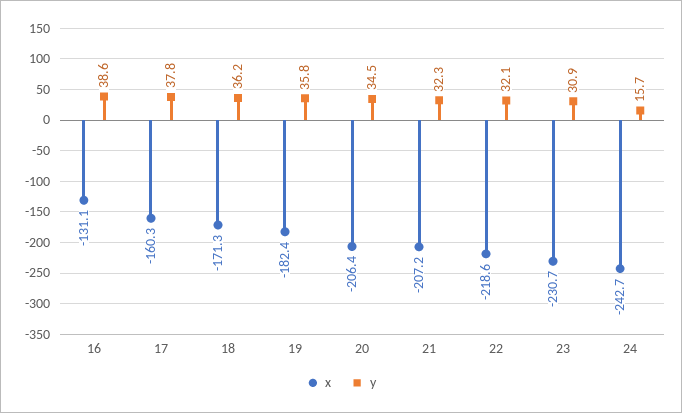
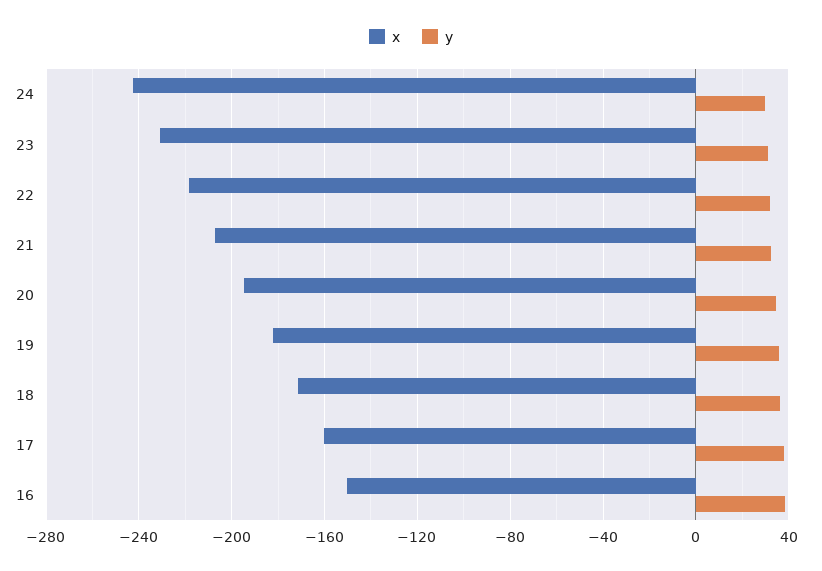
x, 16: -131.1 -> -150
x, 20: -206.4 -> -195
y, 24: 15.7 -> 30

